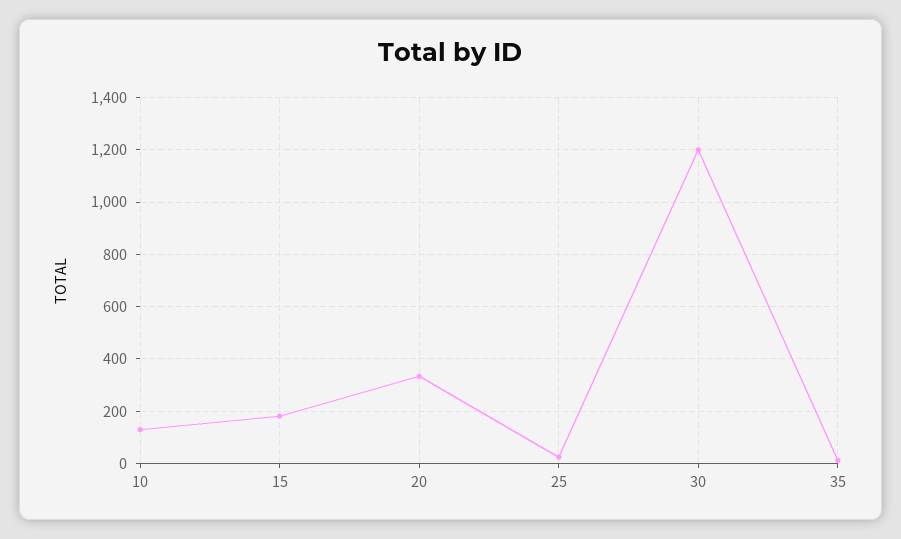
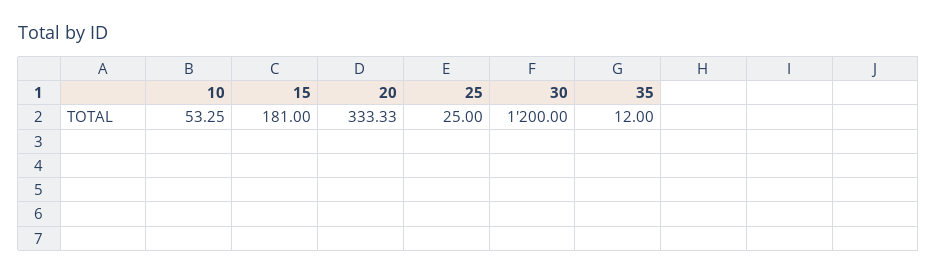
10: 125 -> 53.25

